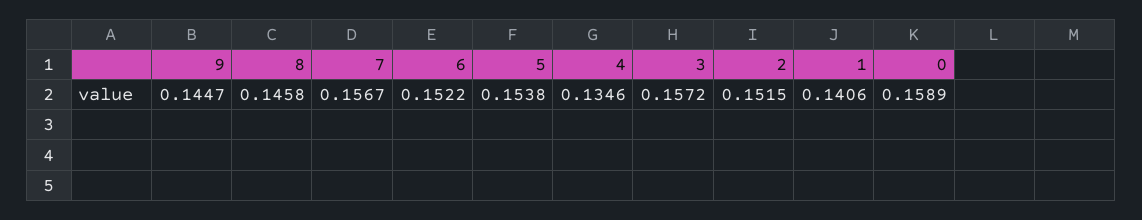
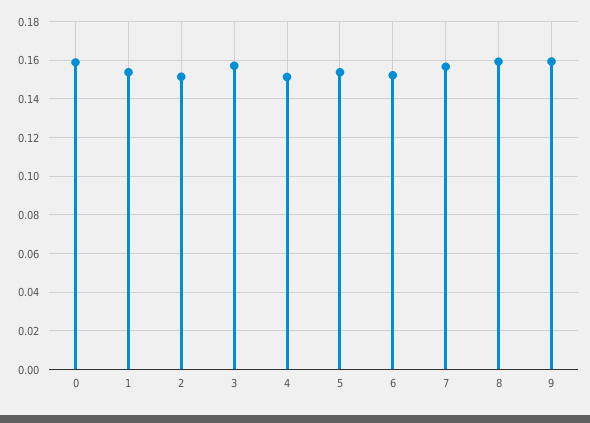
9: 0.1447 -> 0.16
8: 0.1458 -> 0.16
4: 0.1346 -> 0.15
1: 0.1406 -> 0.155

